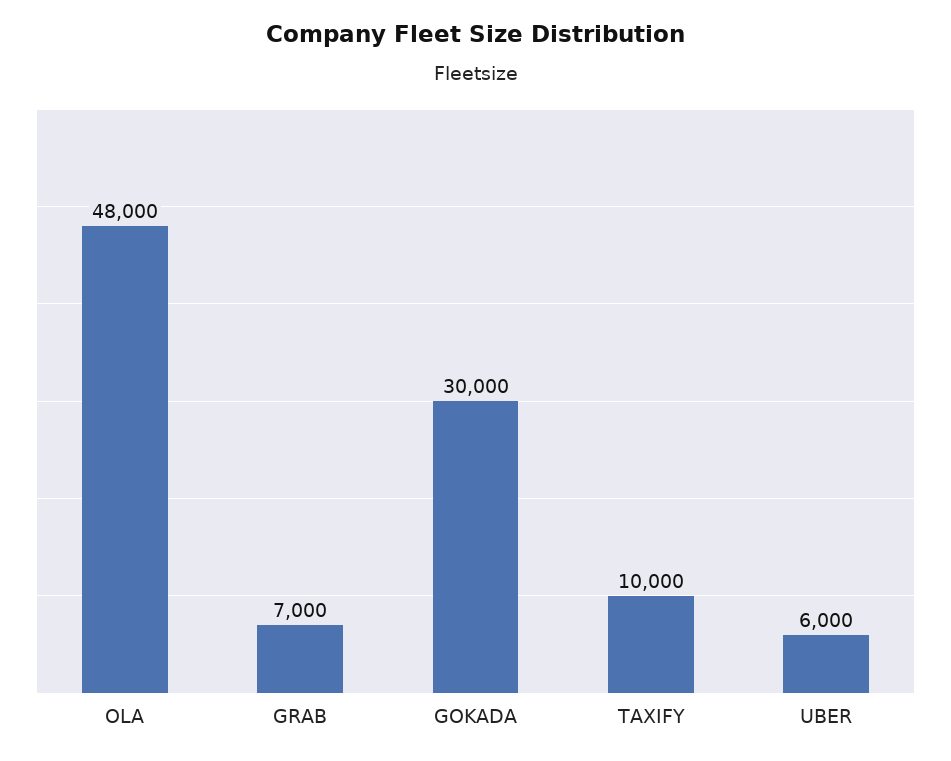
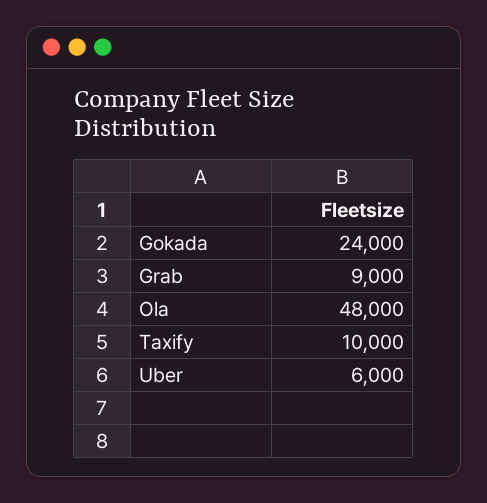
GRAB: 7000 -> 9000
GOKADA: 30000 -> 24000

